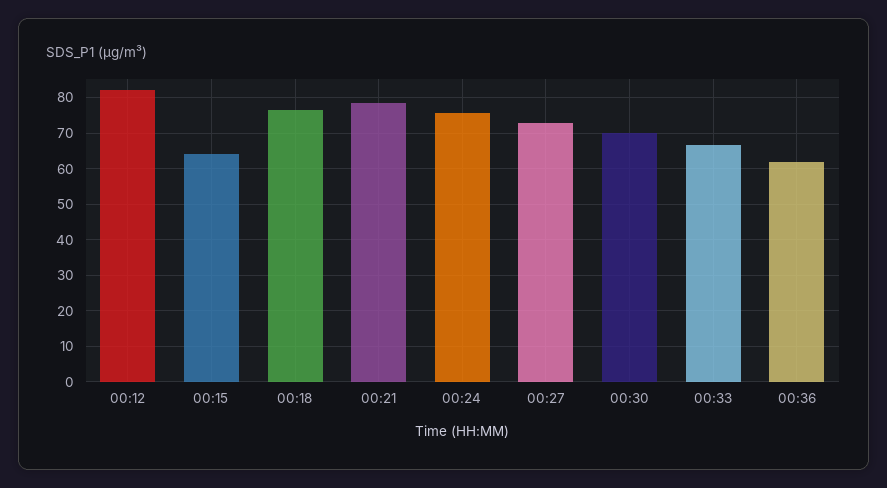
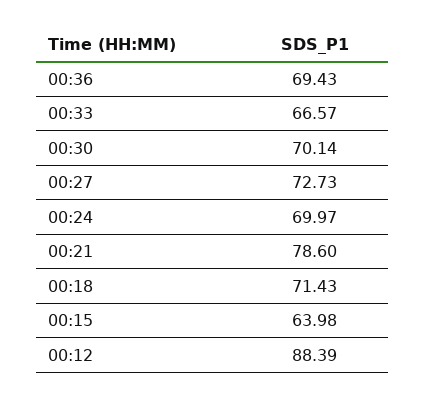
00:12: 82 -> 88.39
00:18: 76 -> 71.43
00:24: 76 -> 69.97
00:36: 62 -> 69.43

